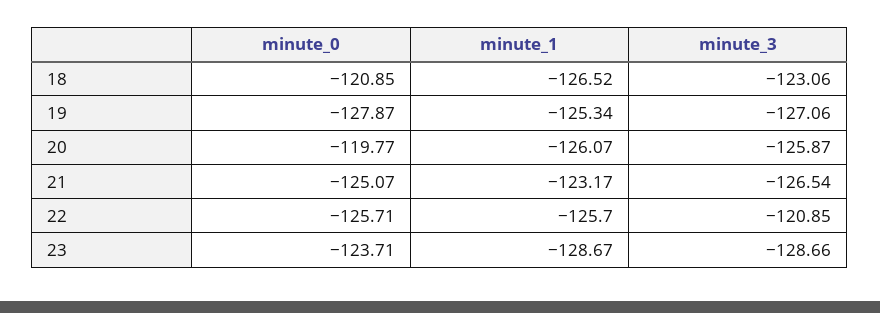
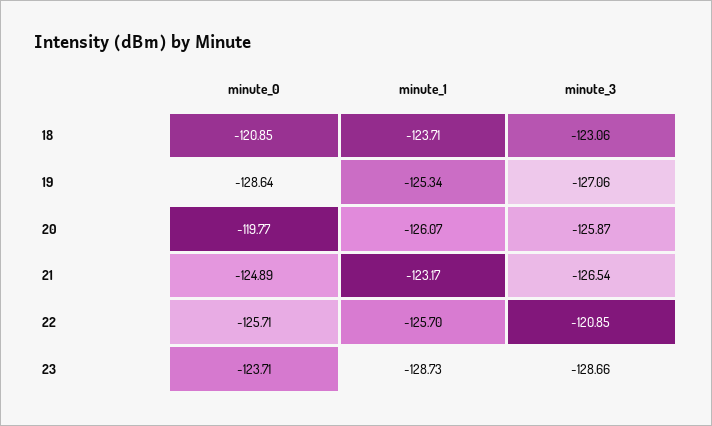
minute_1, 18: -126.52 -> -123.71
minute_0, 19: -127.87 -> -128.64
minute_0, 21: -125.07 -> -124.89
minute_1, 23: -128.67 -> -128.73

